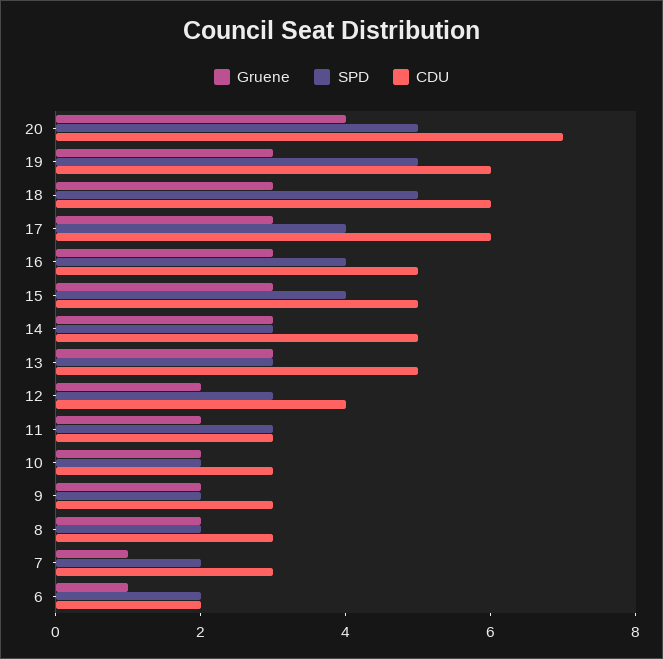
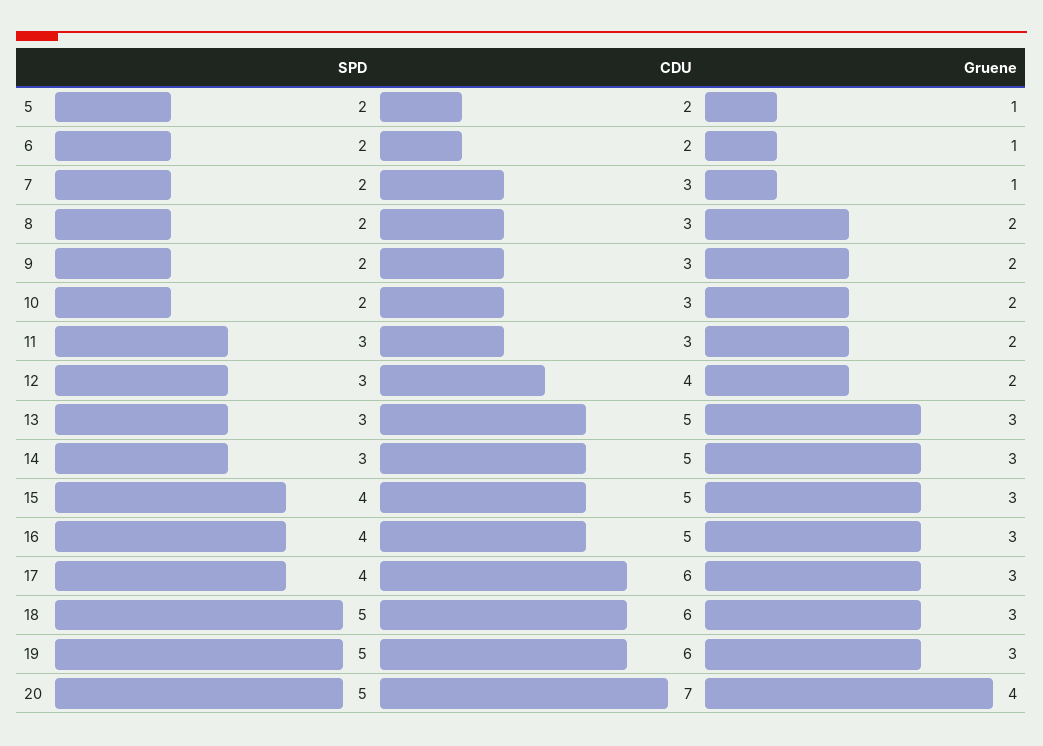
SPD, 5: none -> 2
CDU, 5: none -> 2
Gruene, 5: none -> 1

